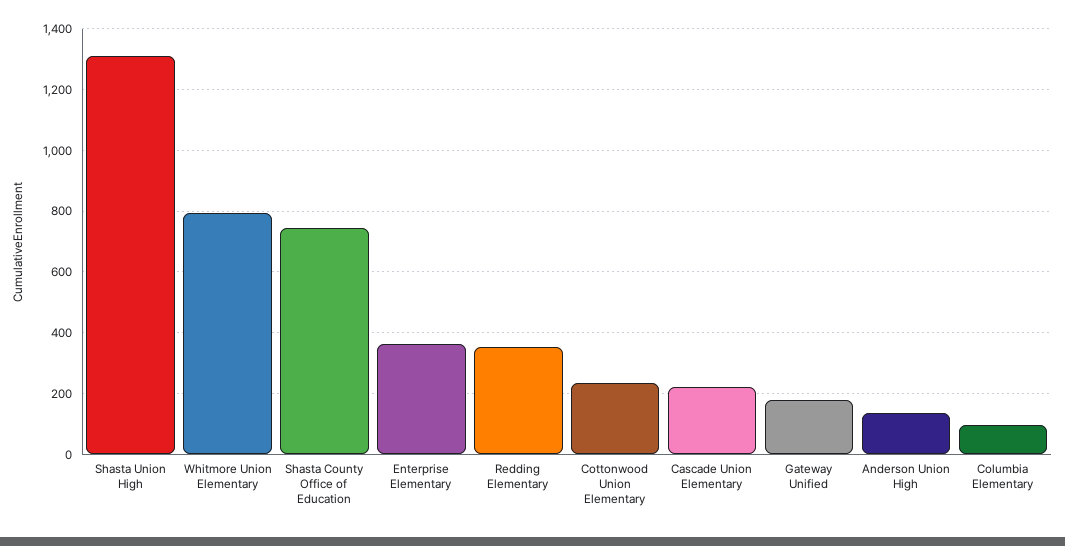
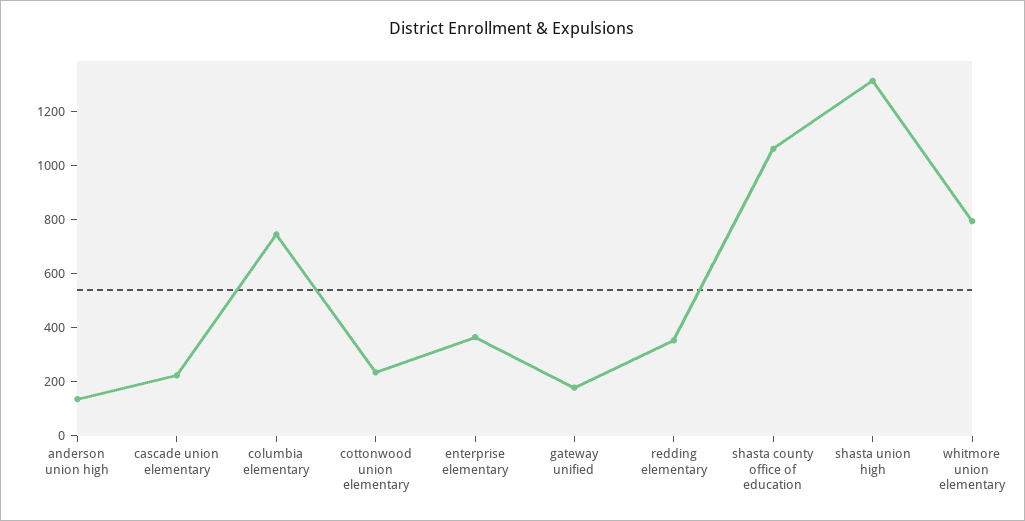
Shasta County Office of Education: 740 -> 1050
Columbia Elementary: 100 -> 750

